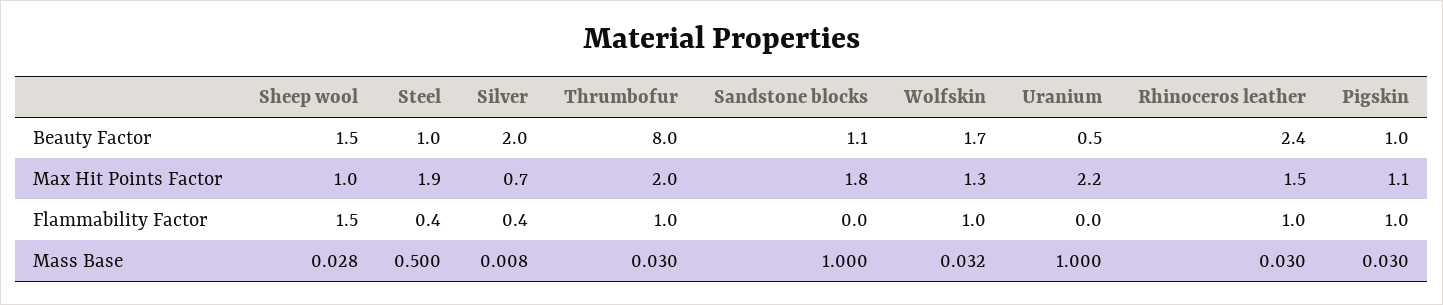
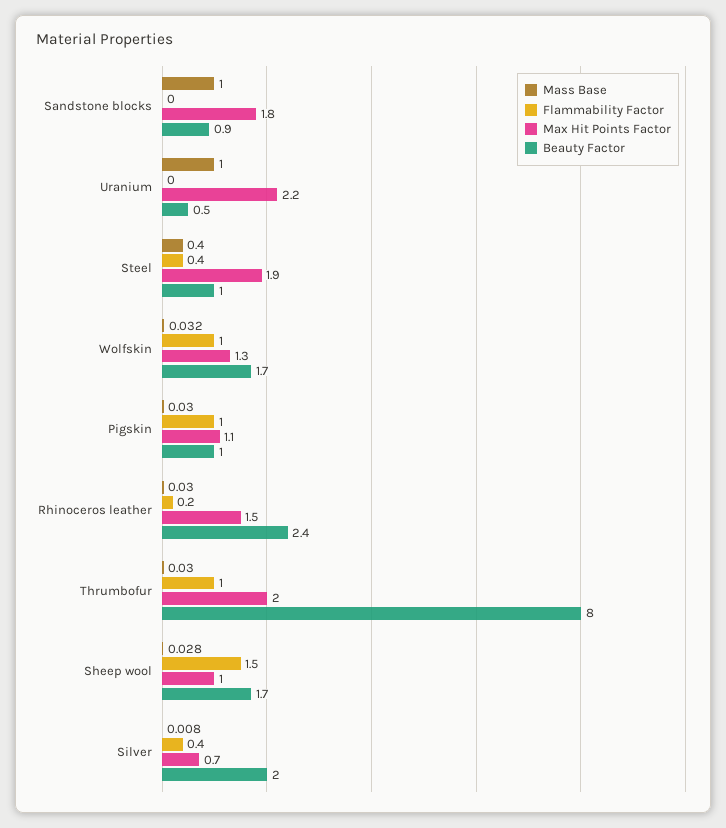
Beauty Factor, Sheep wool: 1.5 -> 1.7
Beauty Factor, Sandstone blocks: 1.1 -> 0.9
Flammability Factor, Rhinoceros leather: 1 -> 0.2
Mass Base, Steel: 0.5 -> 0.4

